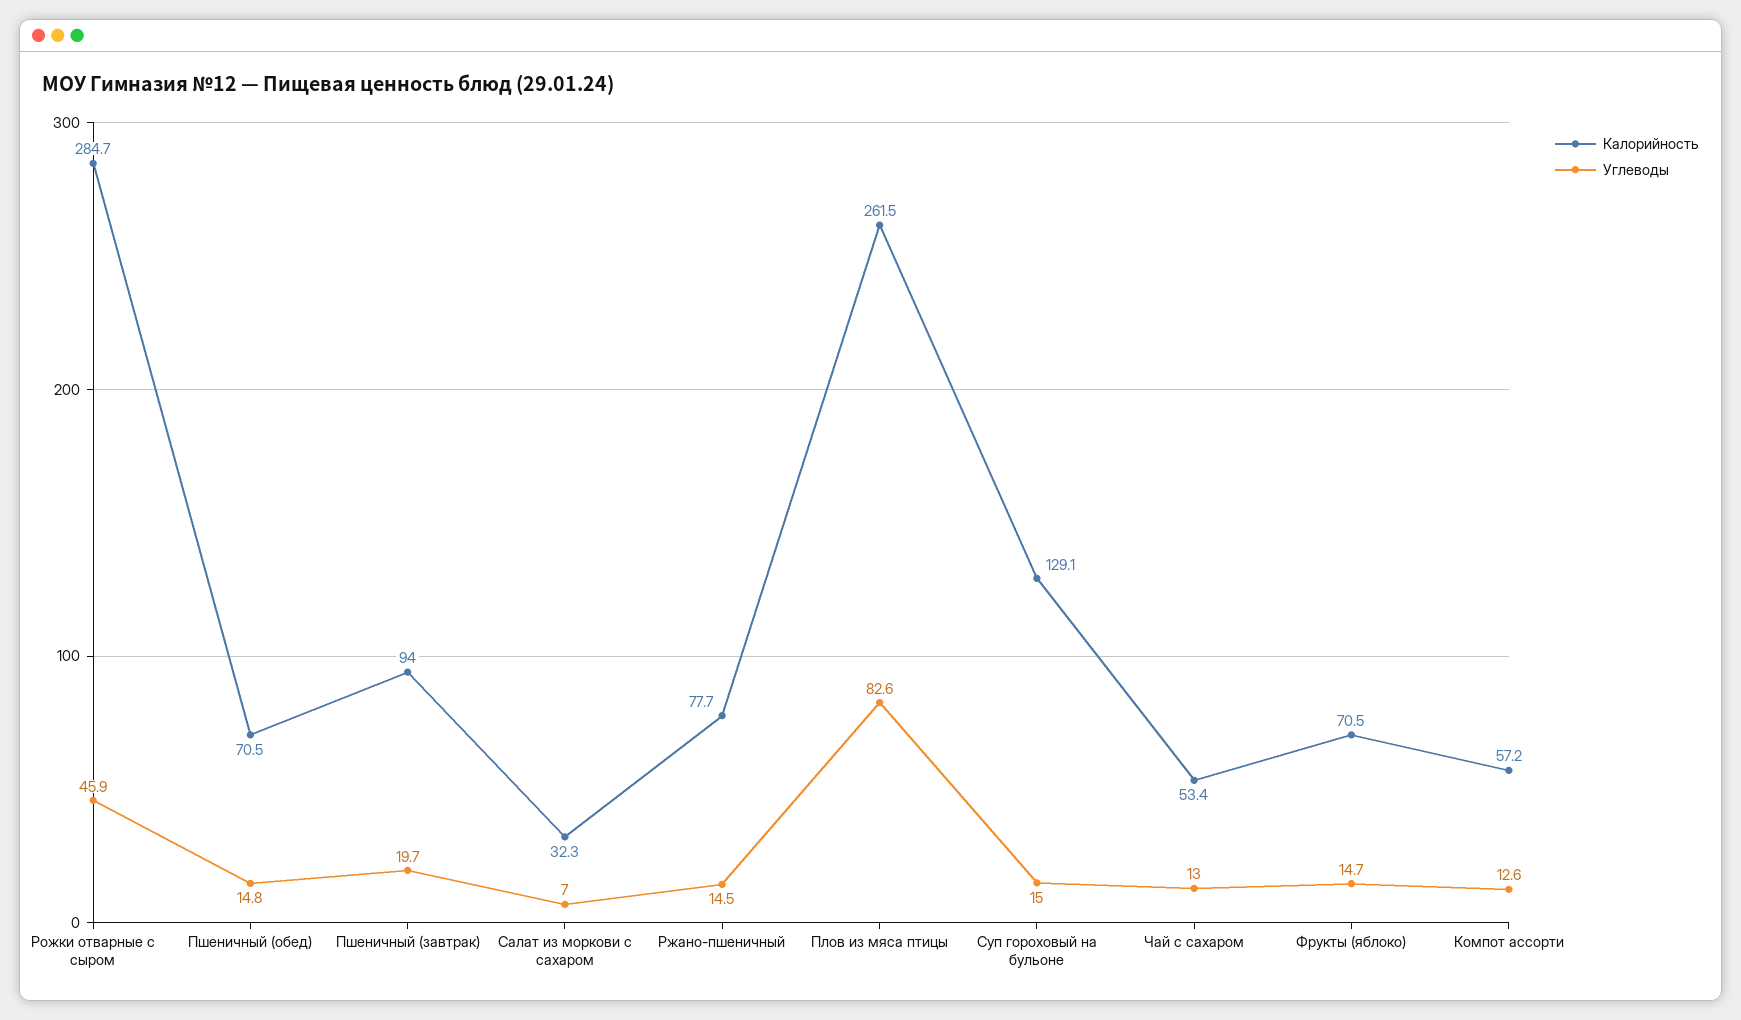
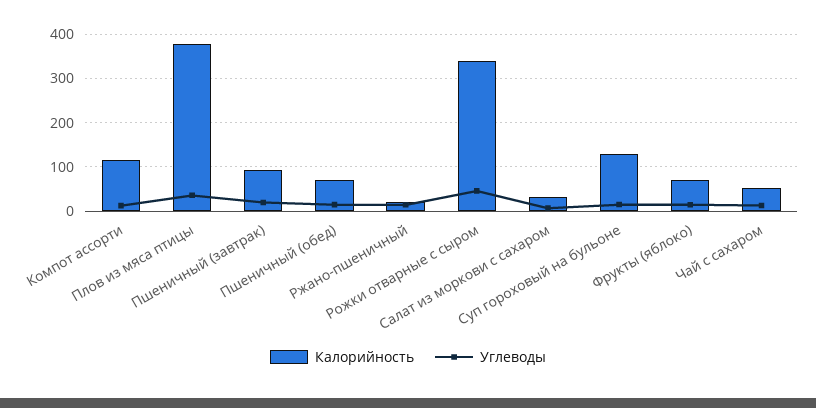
Калорийность, Рожки отварные с сыром: 284.7 -> 340
Калорийность, Ржано-пшеничный: 77.7 -> 20
Калорийность, Плов из мяса птицы: 261.5 -> 380
Углеводы, Плов из мяса птицы: 82.6 -> 40
Калорийность, Компот ассорти: 57.2 -> 120

